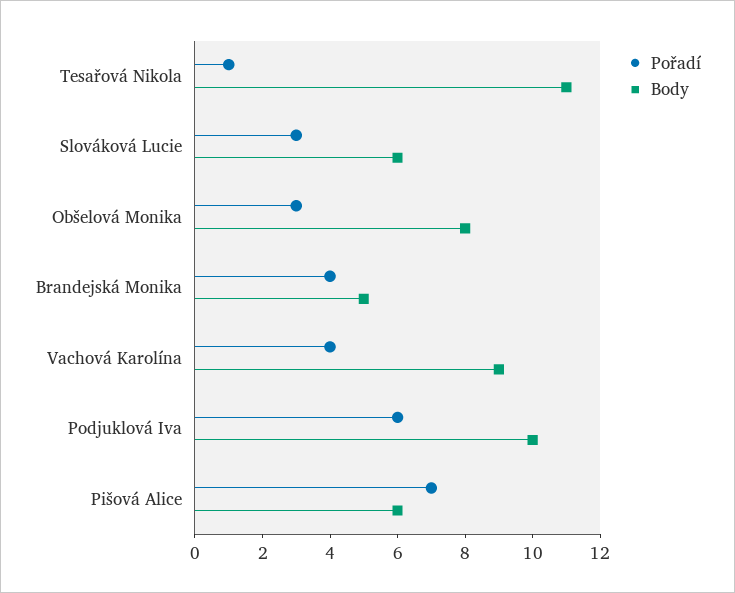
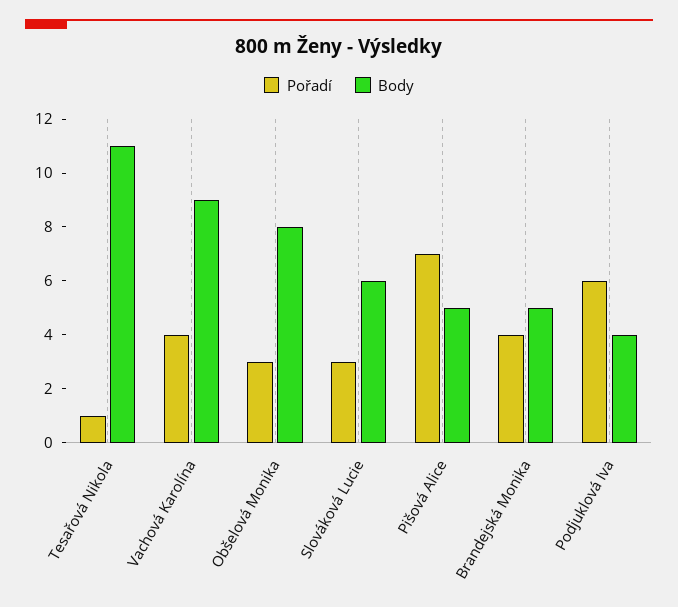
Body, Podjuklová Iva: 10 -> 4
Body, Pišová Alice: 6 -> 5

